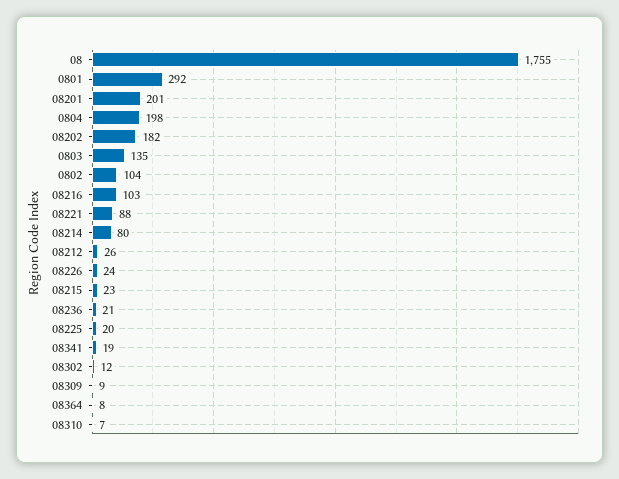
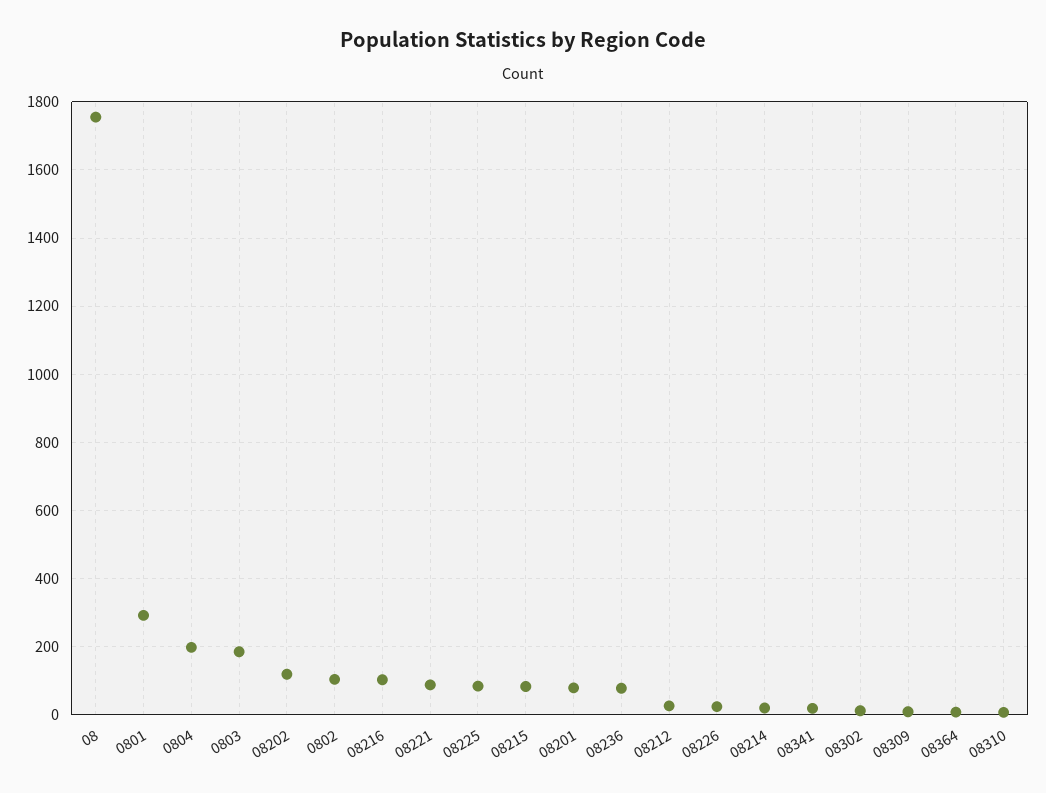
08201: 201 -> 80
08202: 182 -> 120
0803: 135 -> 180
08214: 80 -> 20
08215: 23 -> 80
08236: 21 -> 80
08225: 20 -> 80

